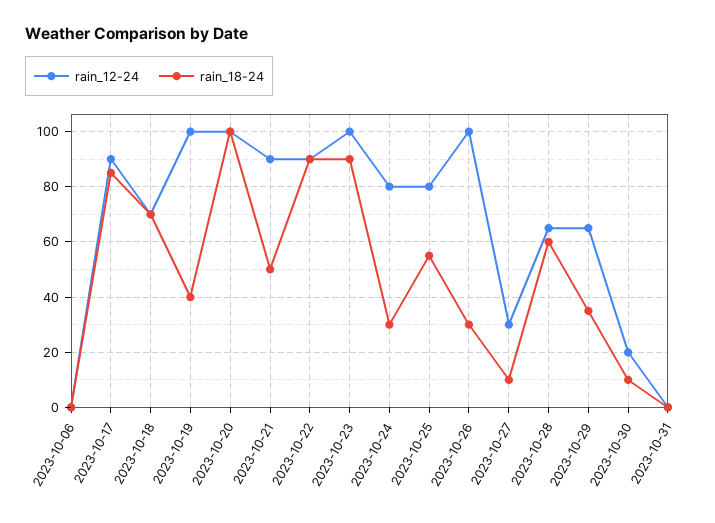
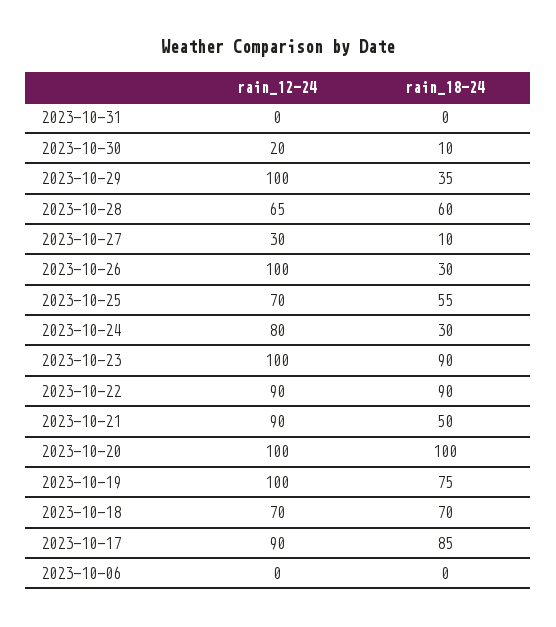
rain_18-24, 2023-10-19: 40 -> 75
rain_12-24, 2023-10-25: 80 -> 70
rain_12-24, 2023-10-29: 65 -> 100

